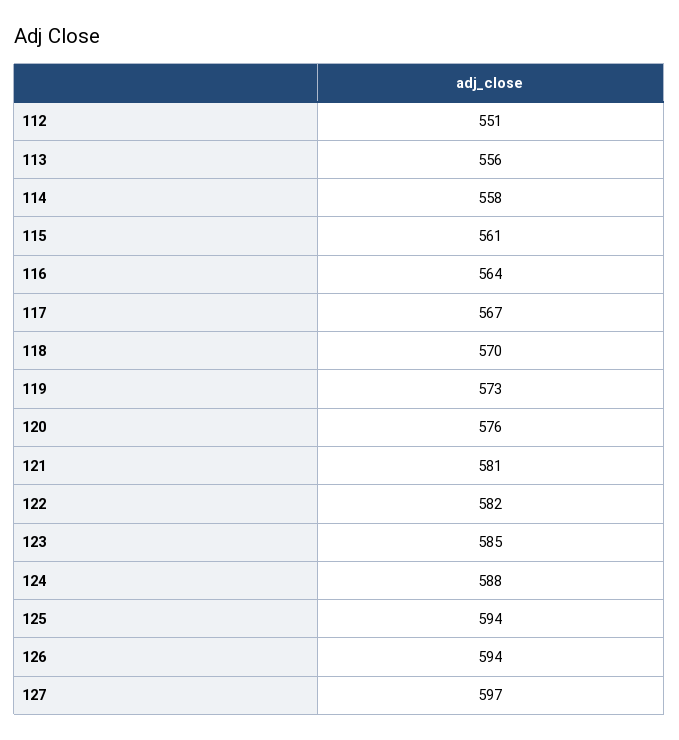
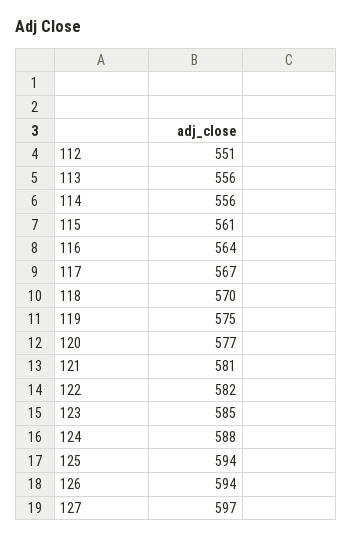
114: 558 -> 556
119: 573 -> 575
120: 576 -> 577

